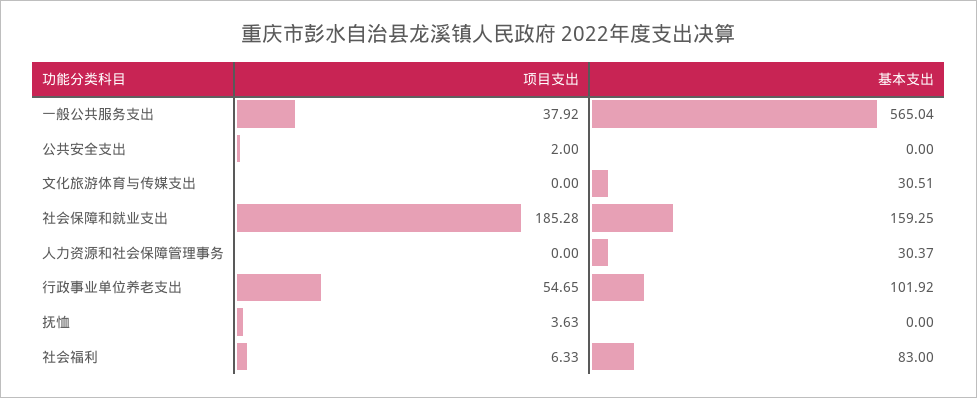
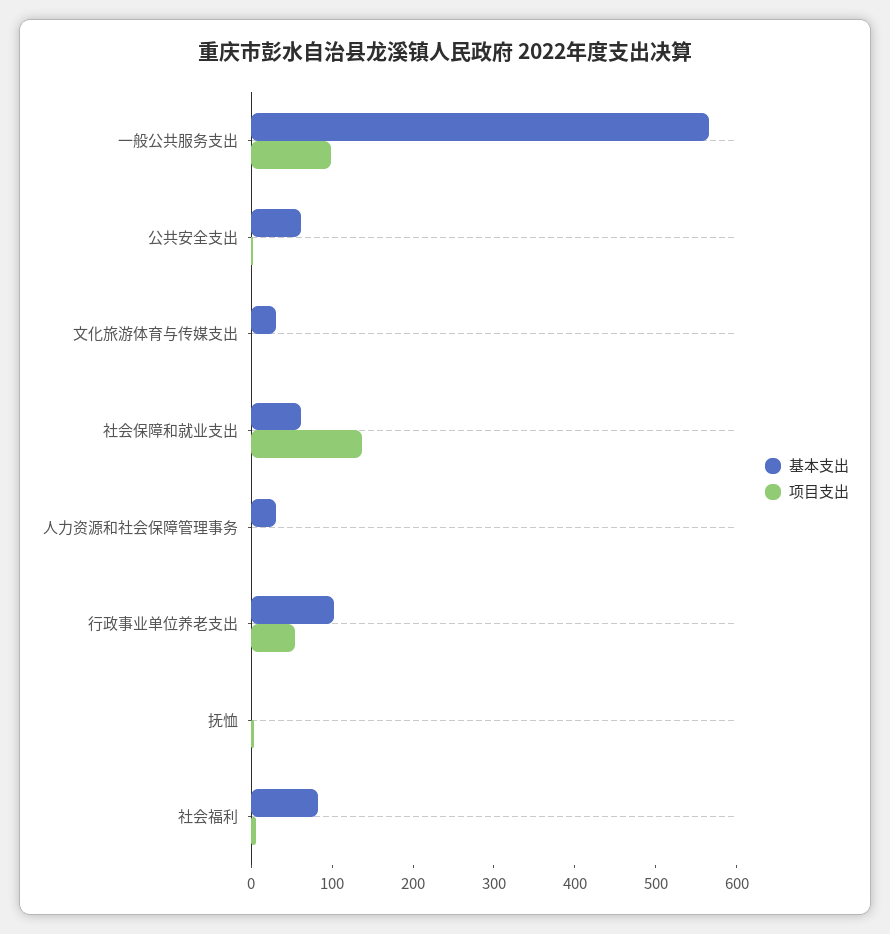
项目支出, 一般公共服务支出: 37.92 -> 100
基本支出, 公共安全支出: 0 -> 60
项目支出, 社会保障和就业支出: 185.28 -> 140
基本支出, 社会保障和就业支出: 159.25 -> 60

